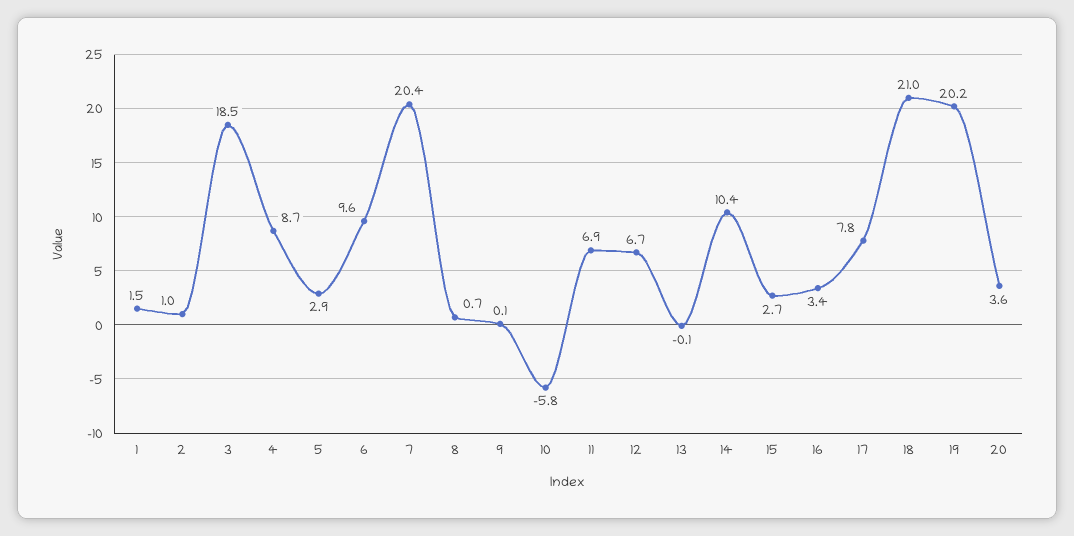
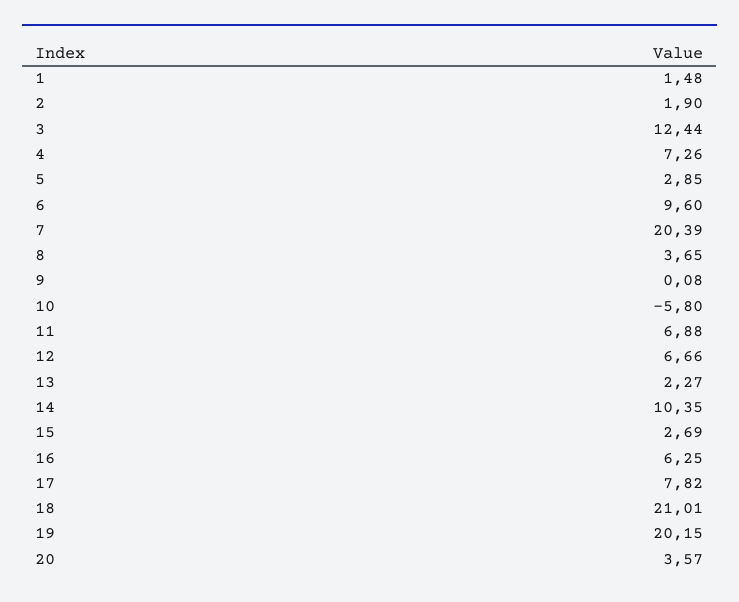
2: 1 -> 1.9
3: 18.5 -> 12.44
4: 8.7 -> 7.26
8: 0.7 -> 3.65
13: -0.1 -> 2.27
16: 3.4 -> 6.25

